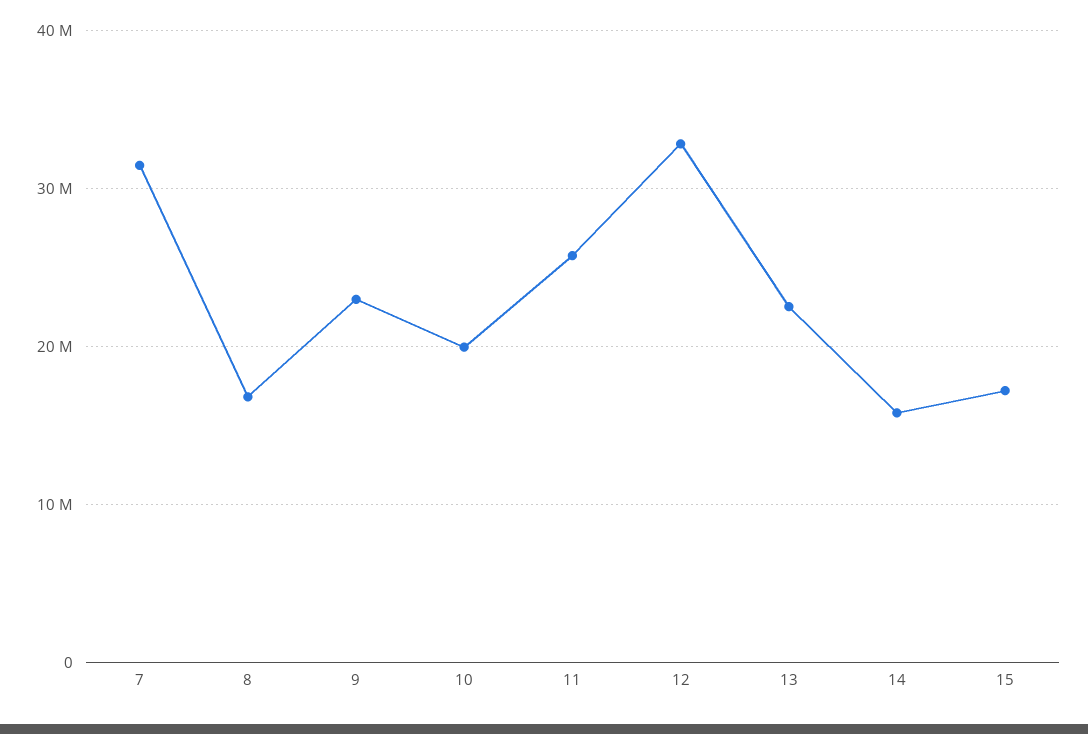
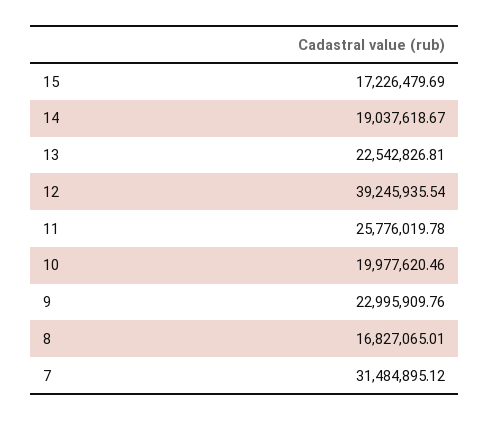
12: 33000000 -> 39245935.54
14: 16000000 -> 19037618.67

